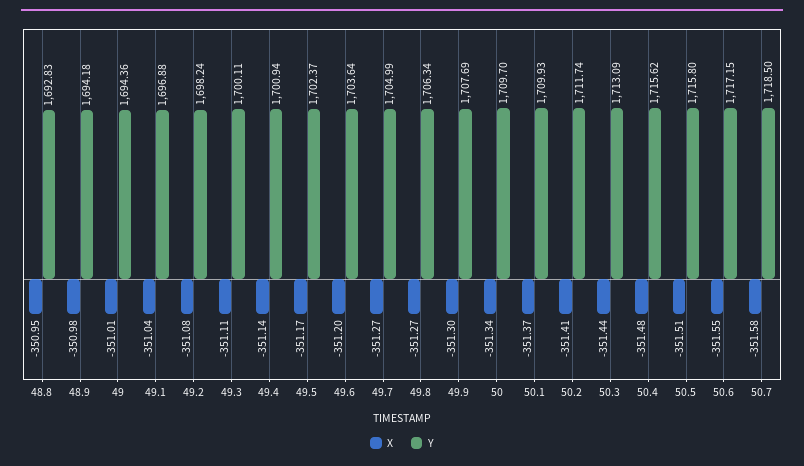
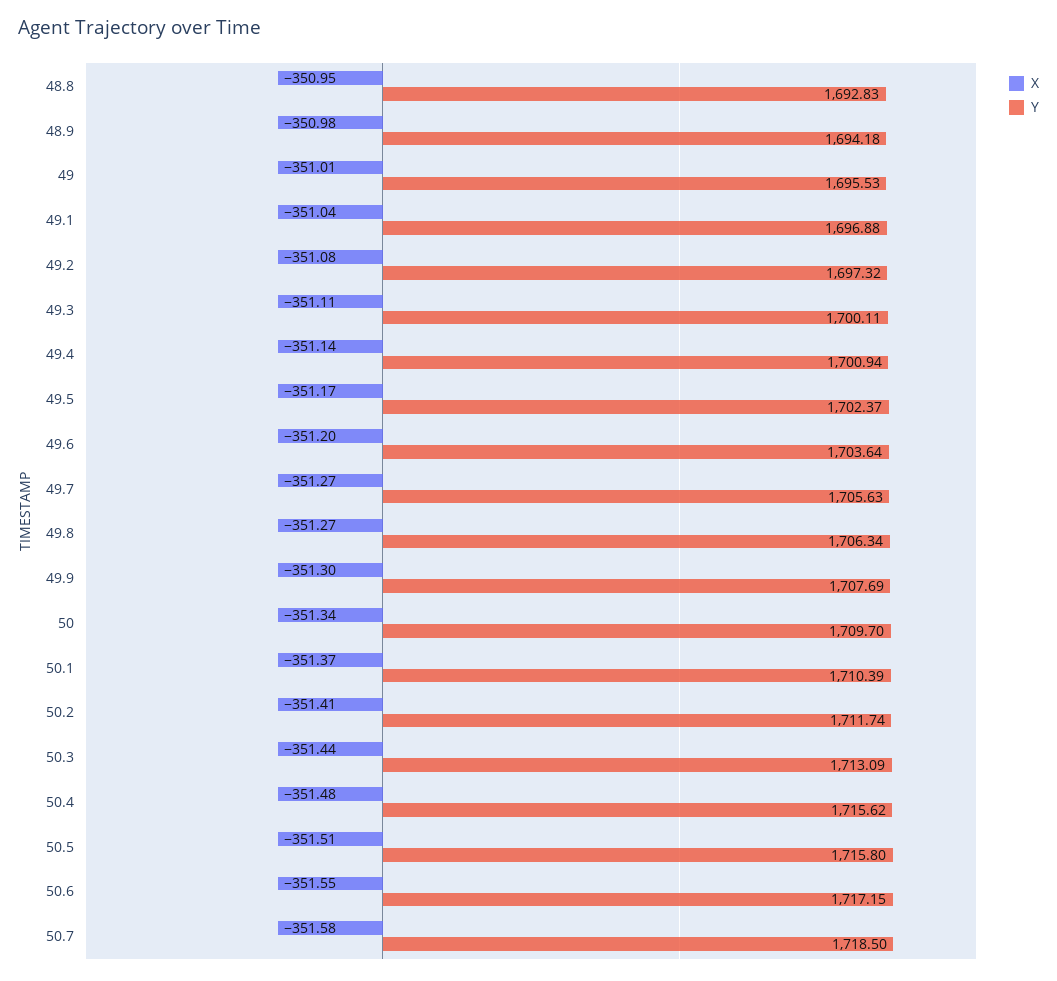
Y, 49: 1694.36 -> 1695.53
Y, 49.2: 1698.24 -> 1697.32
Y, 49.7: 1704.99 -> 1705.63
Y, 50.1: 1709.93 -> 1710.39

